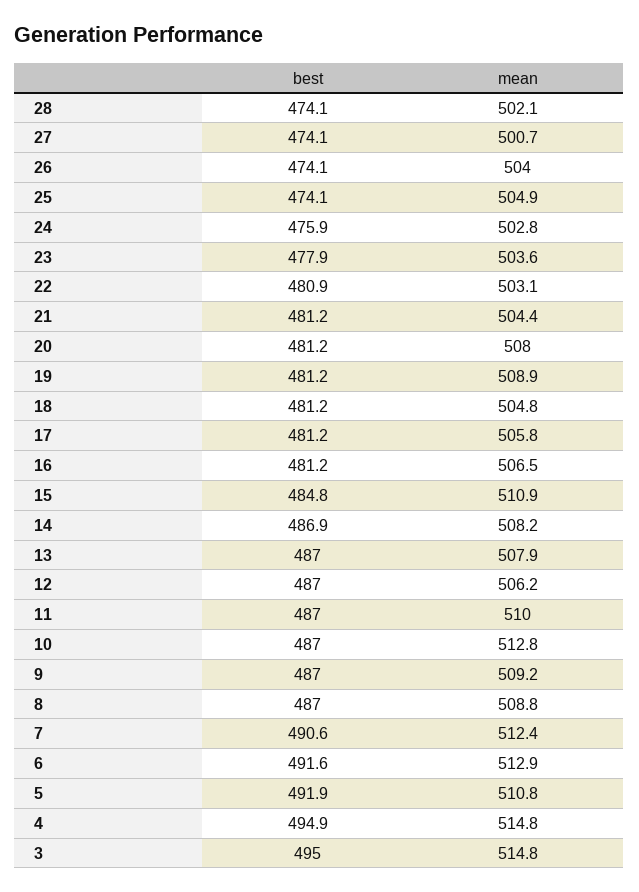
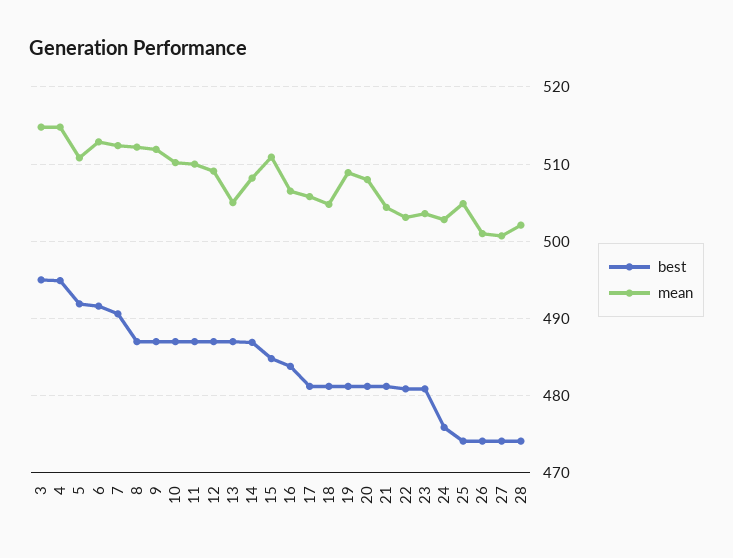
mean, 26: 504 -> 501
best, 23: 477.9 -> 481
best, 16: 481.2 -> 484
mean, 13: 507.9 -> 505
mean, 12: 506.2 -> 509
mean, 10: 512.8 -> 510
mean, 9: 509.2 -> 512
mean, 8: 508.8 -> 512

